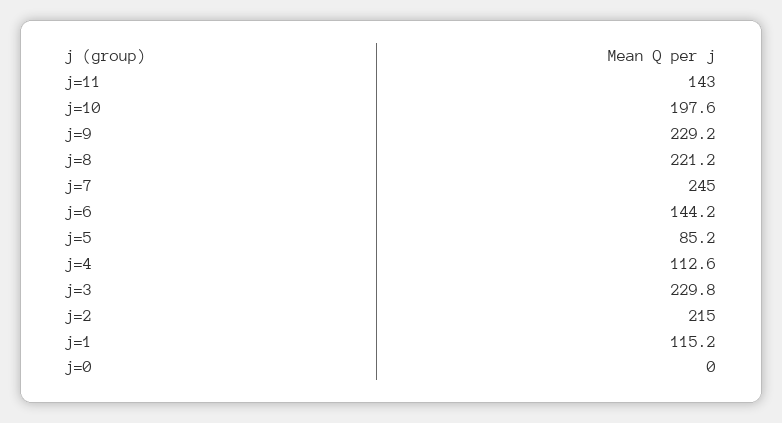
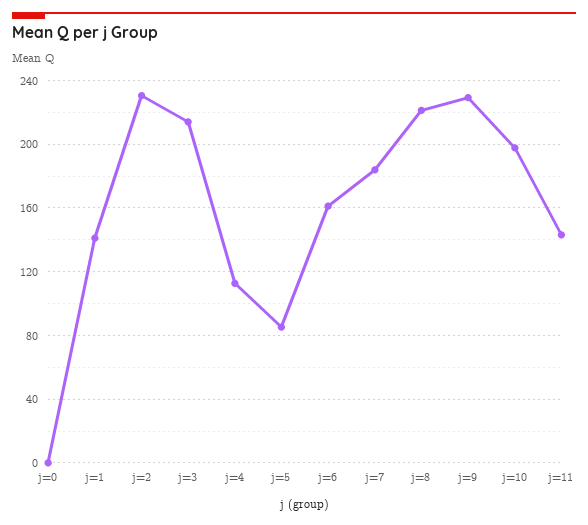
j=7: 245 -> 185
j=6: 144.2 -> 160
j=3: 229.8 -> 215
j=2: 215 -> 230
j=1: 115.2 -> 140

